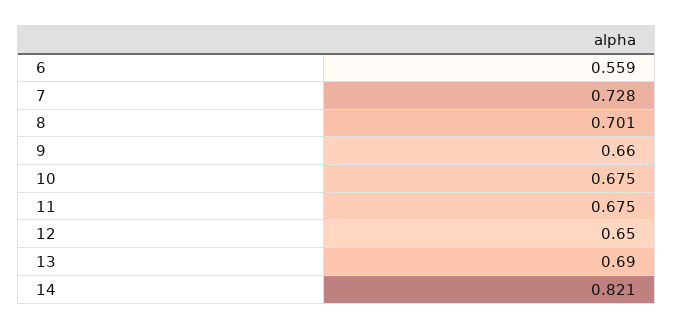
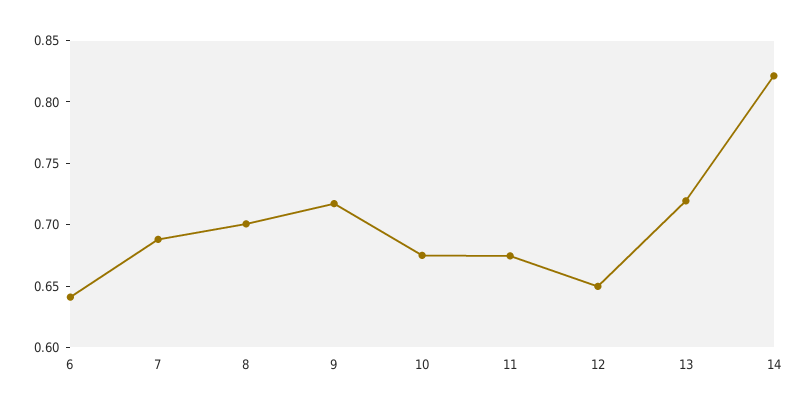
6: 0.559 -> 0.64
7: 0.728 -> 0.69
9: 0.66 -> 0.72
13: 0.69 -> 0.72

